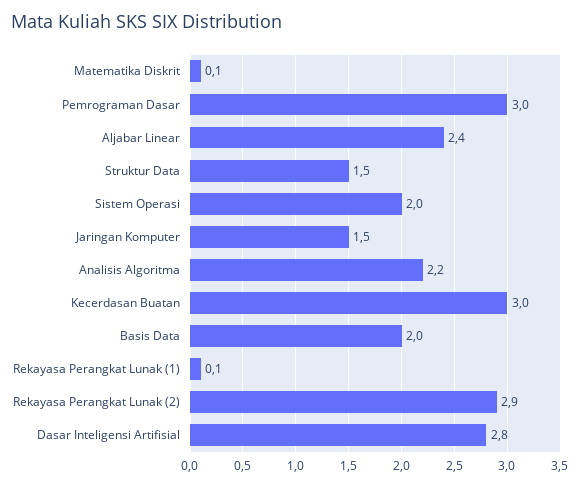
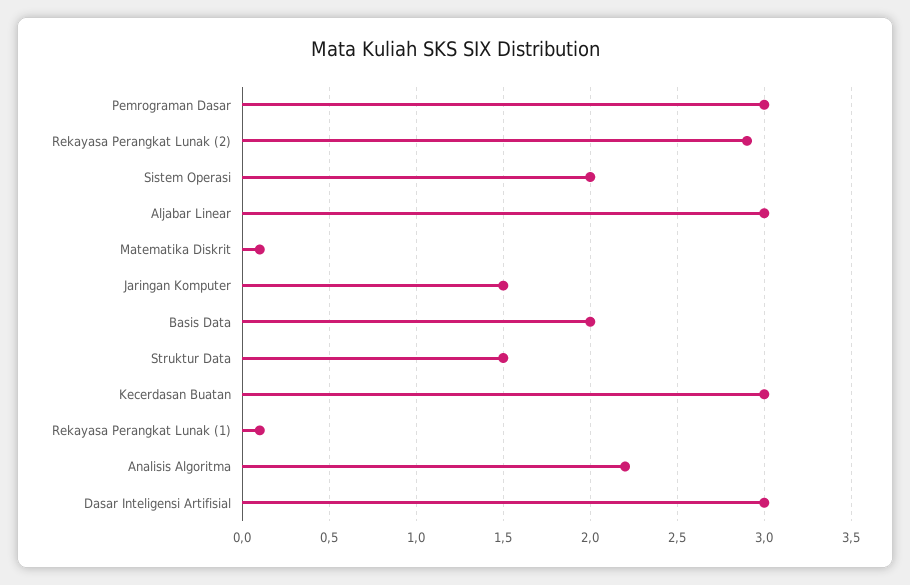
Aljabar Linear: 2.4 -> 3
Dasar Inteligensi Artifisial: 2.8 -> 3

